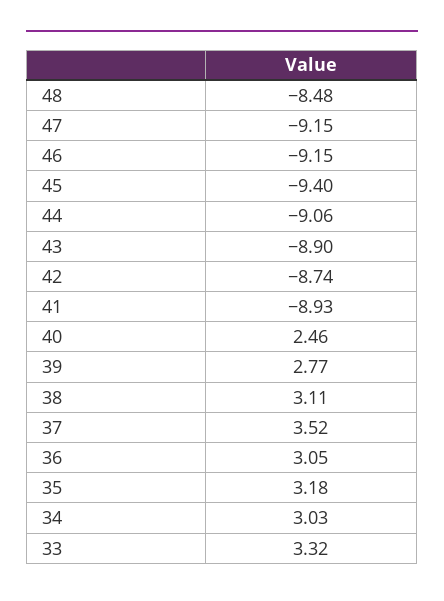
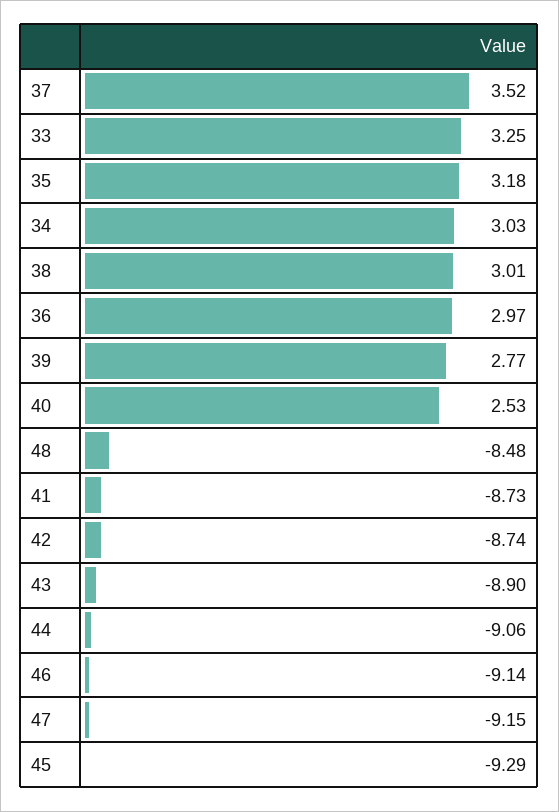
46: -9.15 -> -9.14
45: -9.4 -> -9.29
41: -8.93 -> -8.73
40: 2.46 -> 2.53
38: 3.11 -> 3.01
36: 3.05 -> 2.97
33: 3.32 -> 3.25

